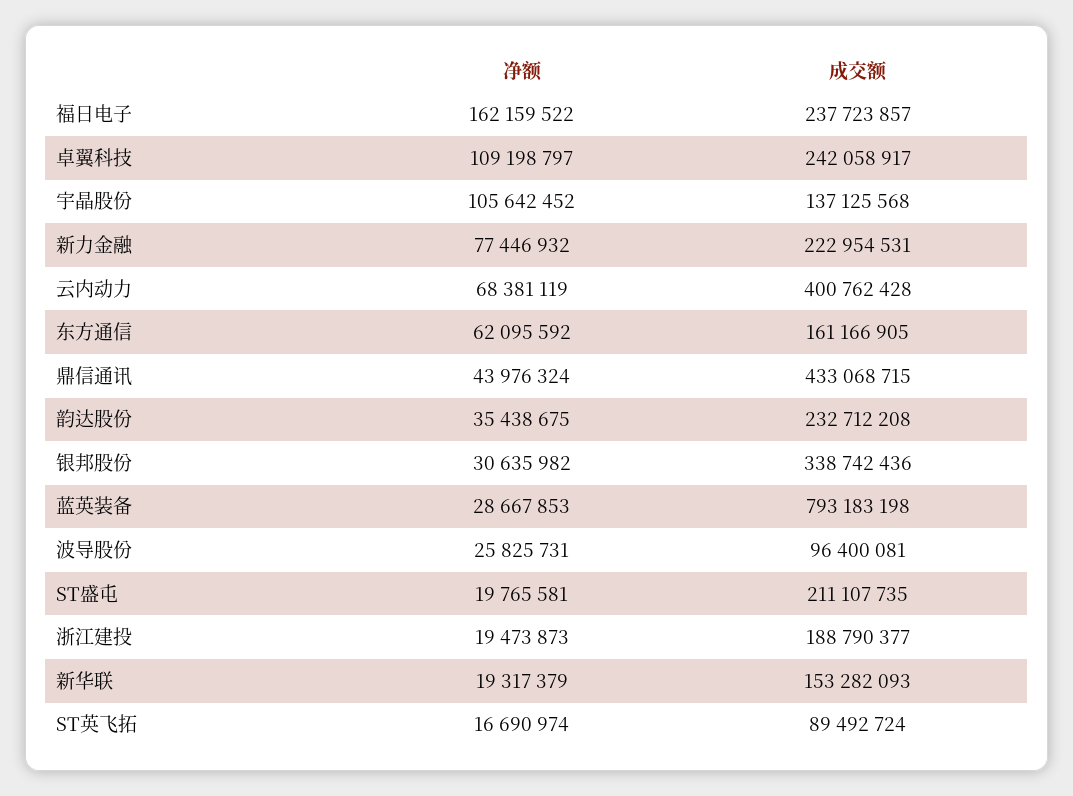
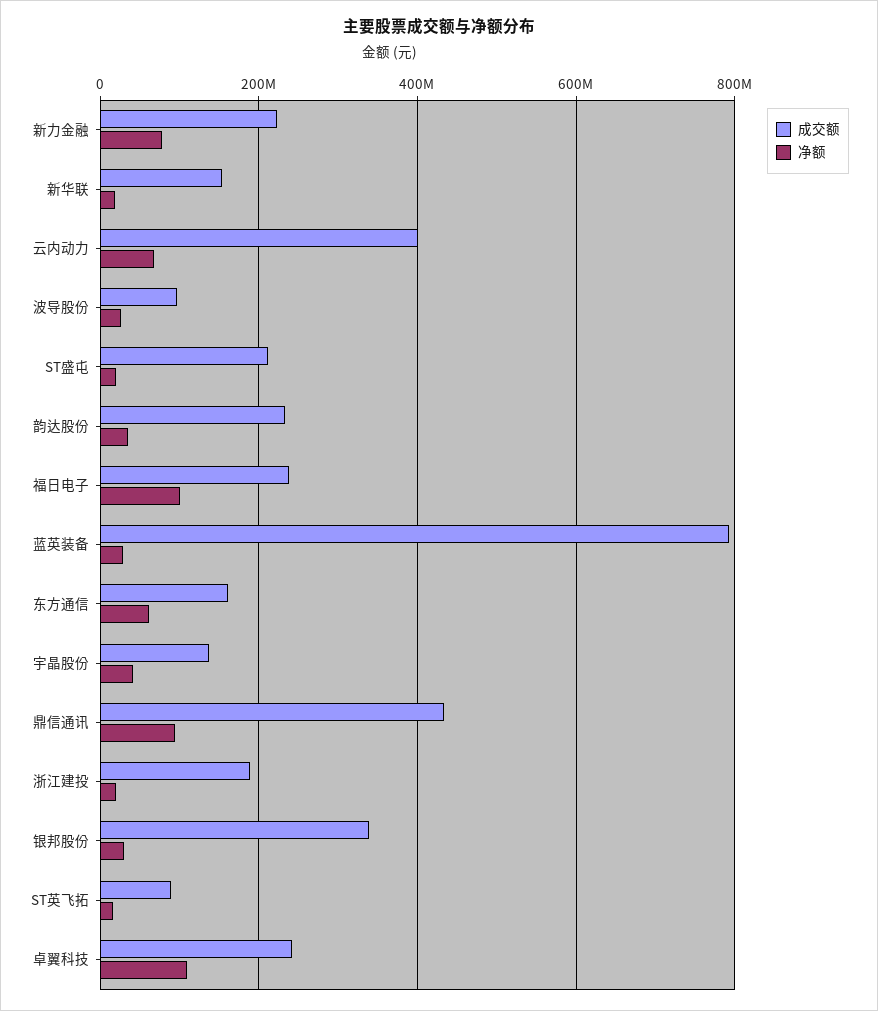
净额, 福日电子: 162159522 -> 100000000
净额, 宇晶股份: 105642452 -> 40000000
净额, 鼎信通讯: 43976324 -> 100000000

